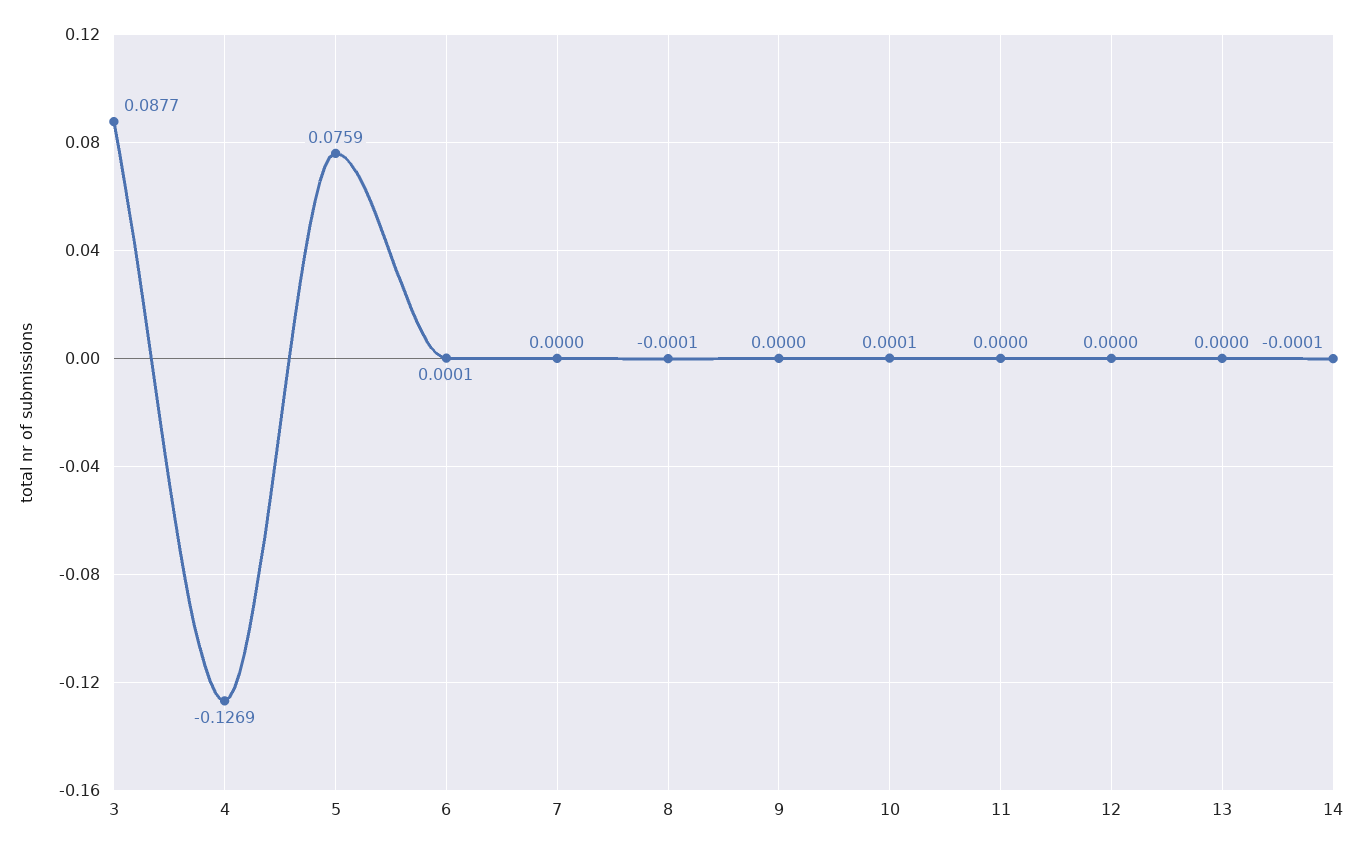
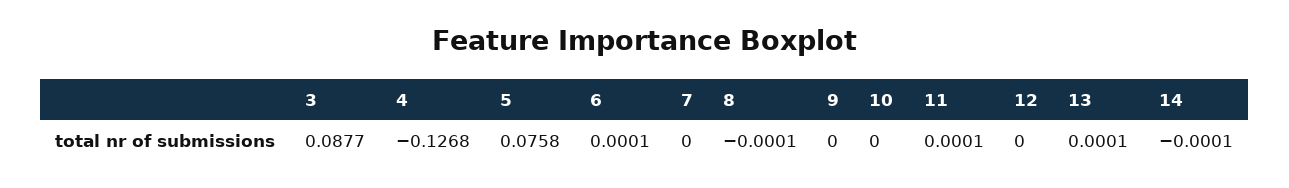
4: -0.1269 -> -0.1268
5: 0.0759 -> 0.0758
10: 0.0001 -> 0
11: 0 -> 0.0001
13: 0 -> 0.0001

